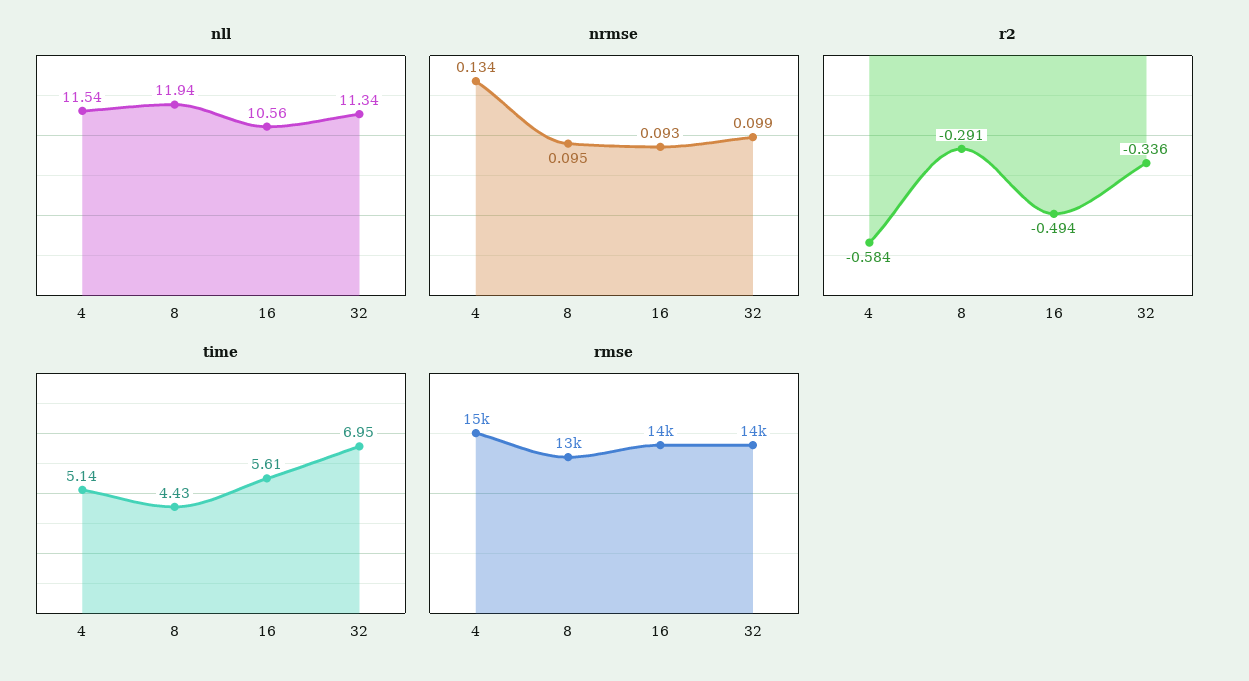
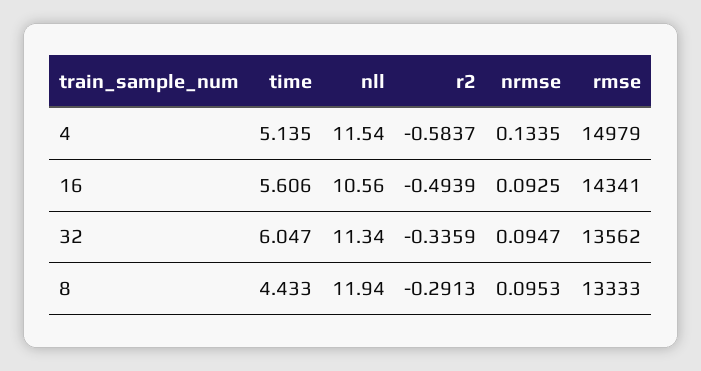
nrmse, 32: 0.099 -> 0.0947
time, 32: 6.95 -> 6.047

